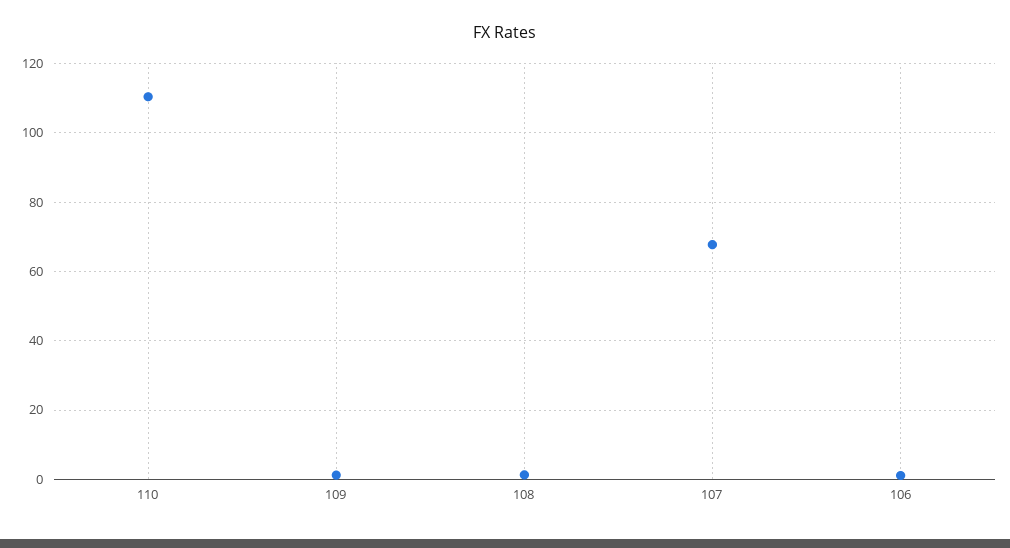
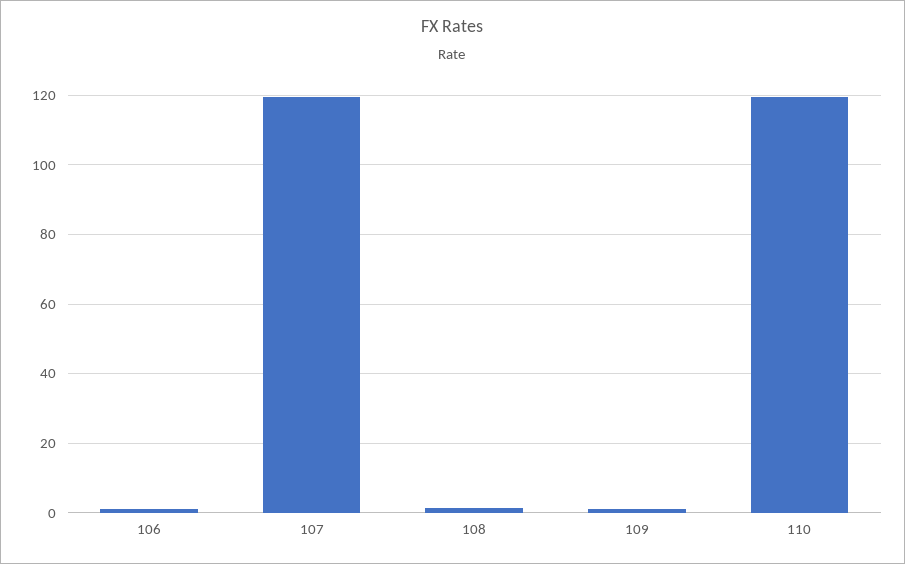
110: 110 -> 120
107: 68 -> 120

